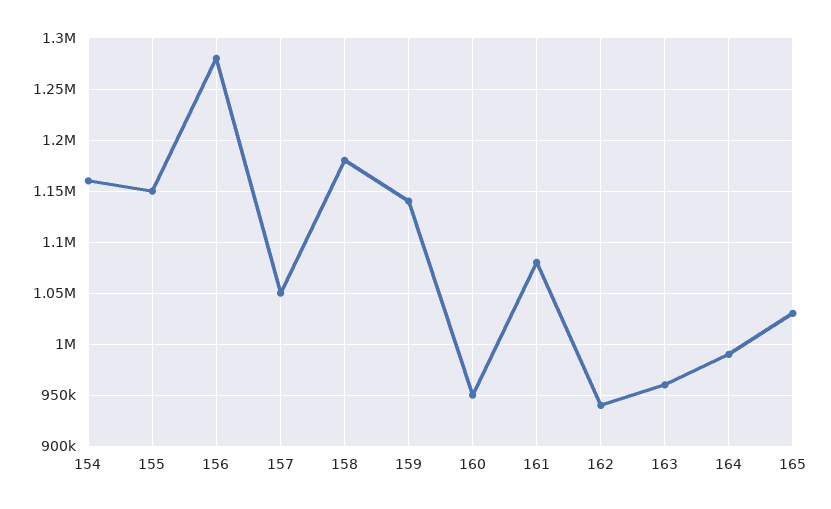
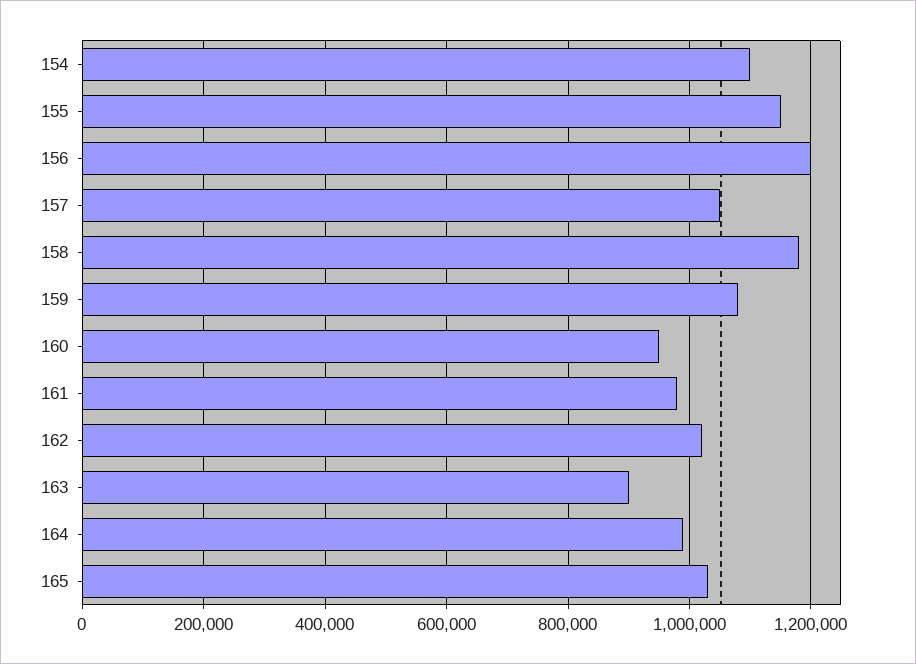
154: 1160000 -> 1100000
156: 1280000 -> 1200000
159: 1140000 -> 1080000
161: 1080000 -> 980000
162: 940000 -> 1020000
163: 960000 -> 900000

